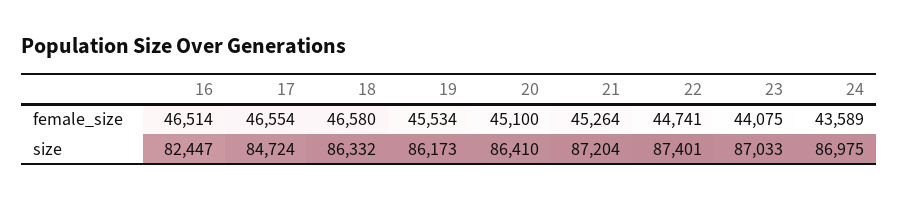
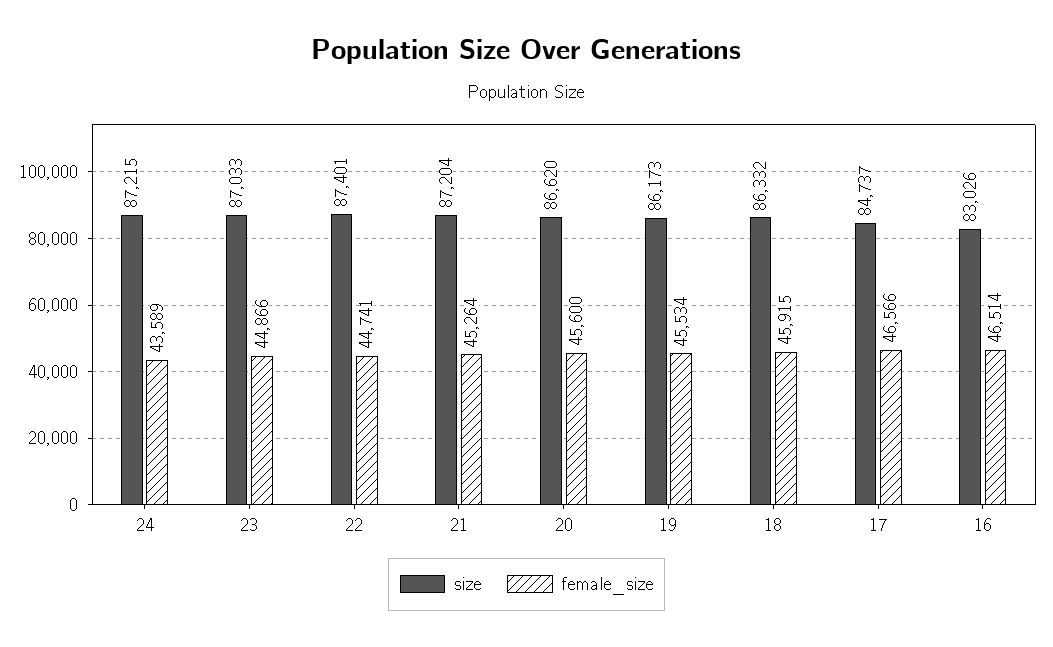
female_size, 17: 46554 -> 46566
female_size, 18: 46580 -> 45915
female_size, 20: 45100 -> 45600
female_size, 23: 44075 -> 44866
size, 16: 82447 -> 83026
size, 17: 84724 -> 84737
size, 20: 86410 -> 86620
size, 24: 86975 -> 87215

